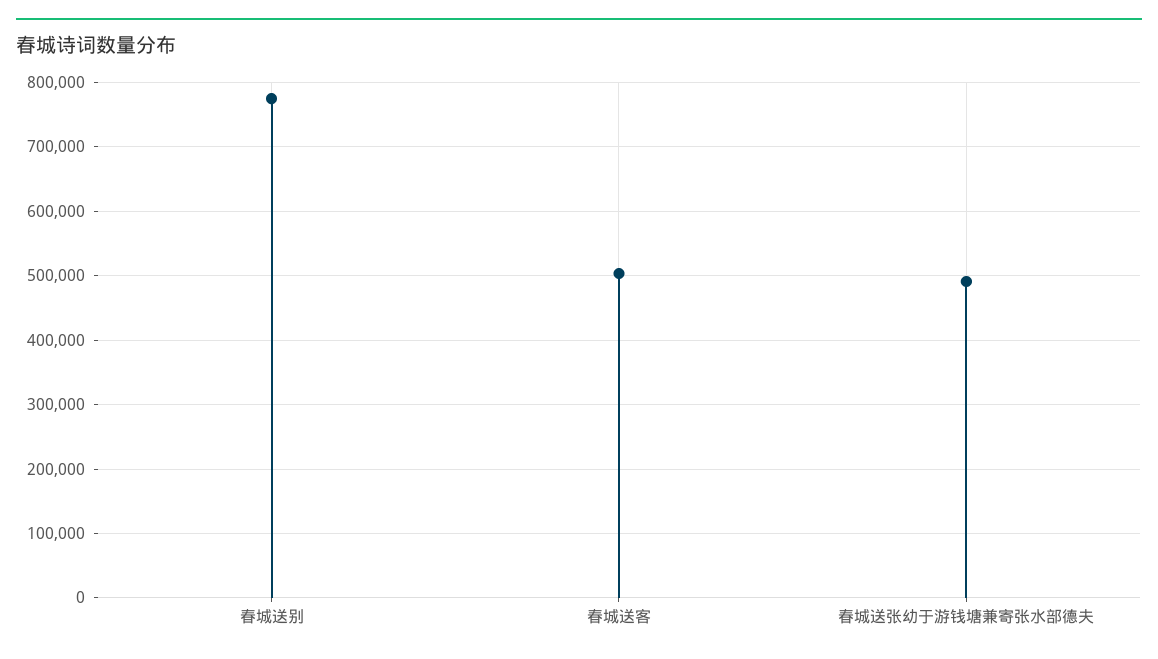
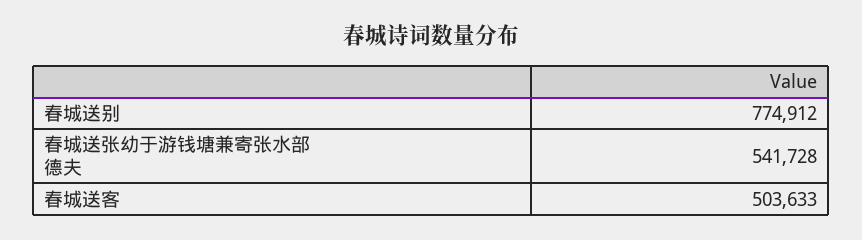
春城送张幼于游钱塘兼寄张水部德夫: 490000 -> 541728

